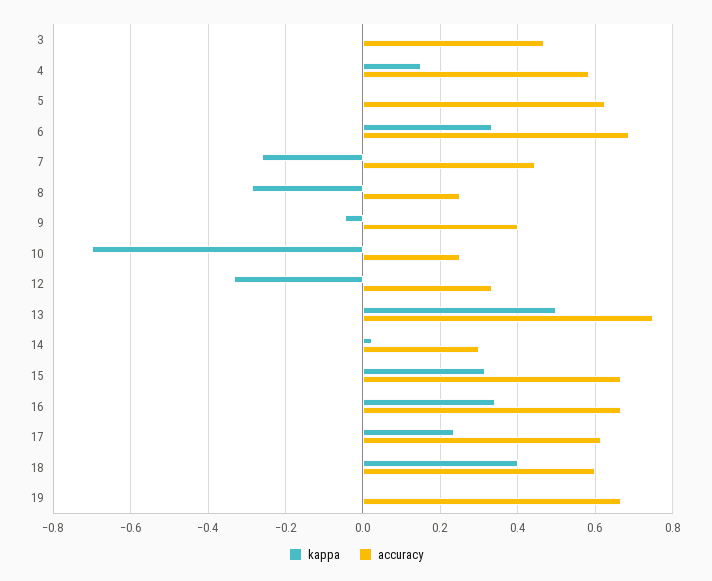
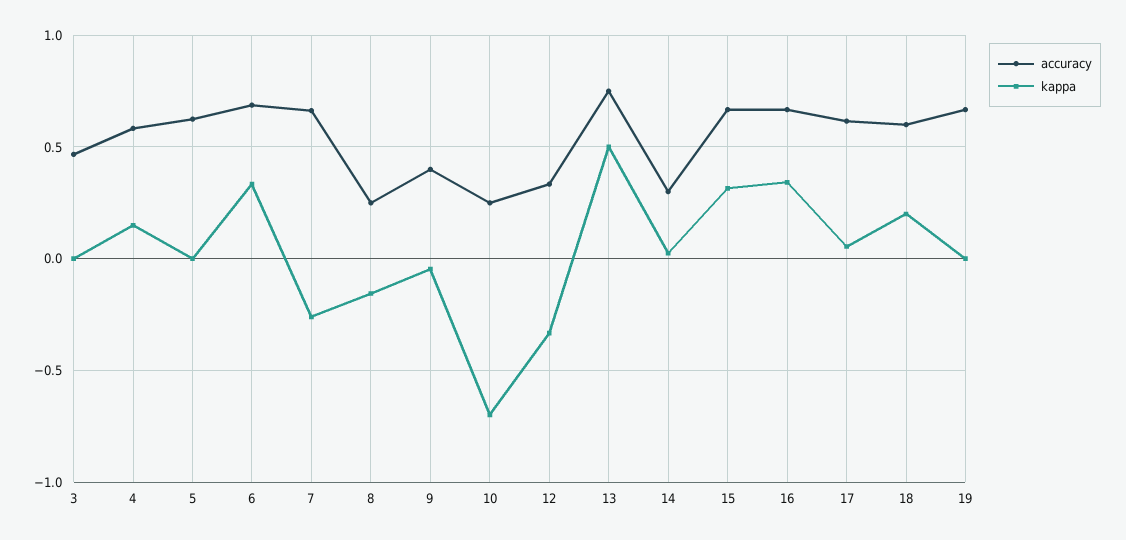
accuracy, 7: 0.44 -> 0.65
kappa, 8: -0.28 -> -0.15
kappa, 17: 0.24 -> 0.05
kappa, 18: 0.4 -> 0.2

